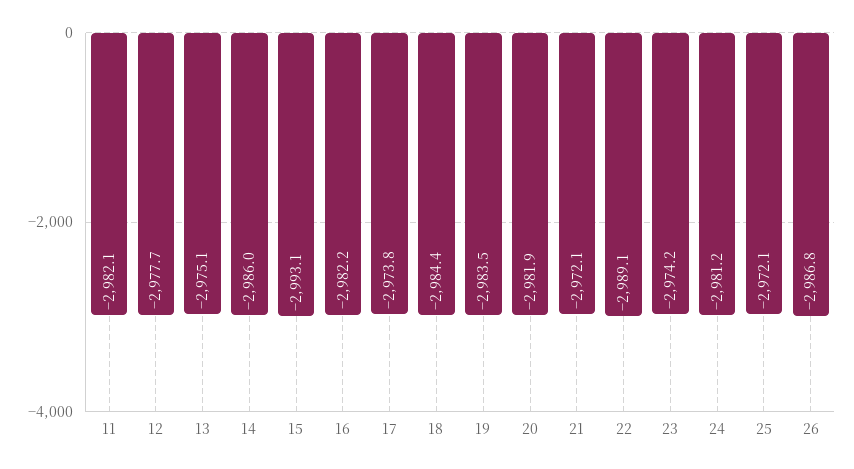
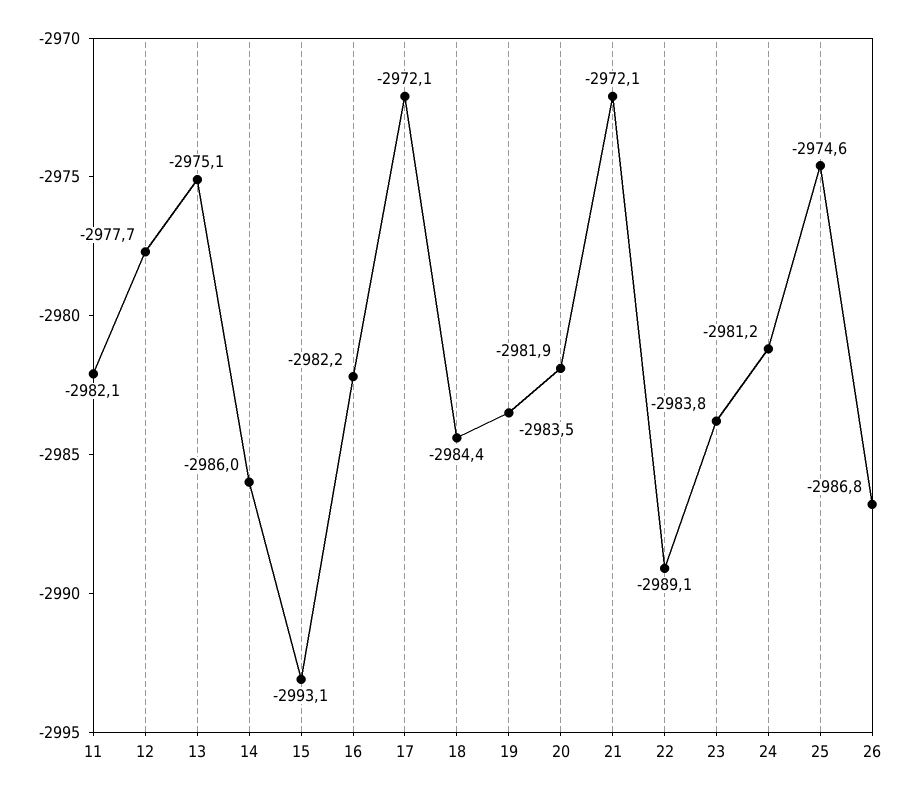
17: -2973.8 -> -2972.1
23: -2974.2 -> -2983.8
25: -2972.1 -> -2974.6

